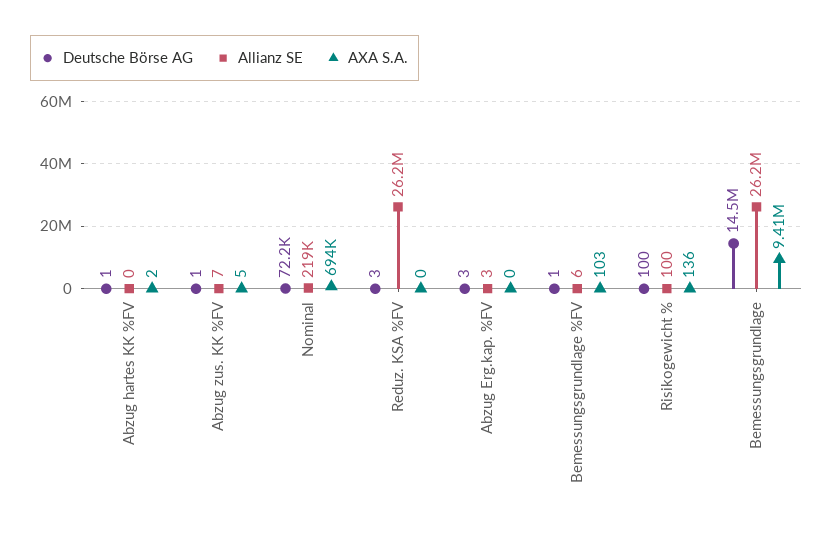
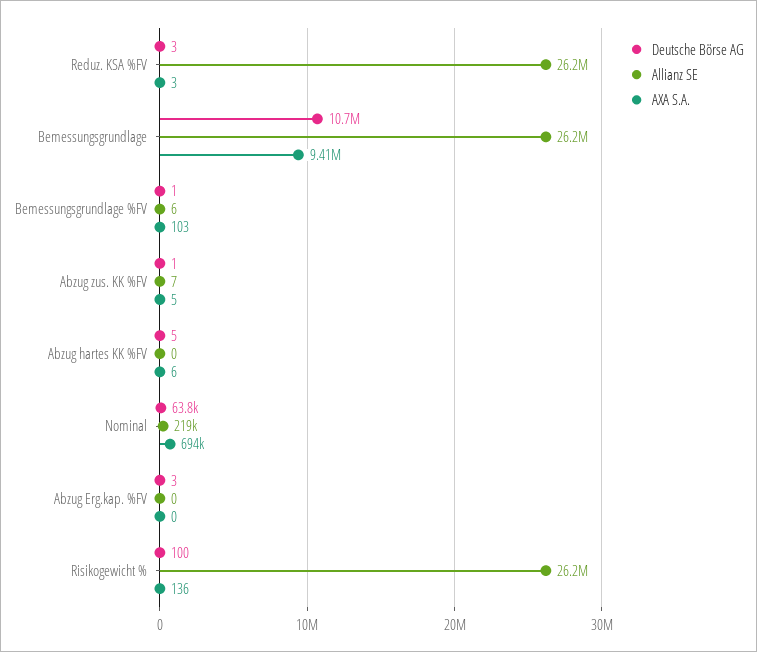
Deutsche Börse AG, Abzug hartes KK %FV: 1 -> 5
AXA S.A., Abzug hartes KK %FV: 2 -> 6
Deutsche Börse AG, Nominal: 72200 -> 63800
AXA S.A., Reduz. KSA %FV: 0 -> 3
Allianz SE, Abzug Erg.kap. %FV: 3 -> 0
Allianz SE, Risikogewicht %: 100 -> 26200000
Deutsche Börse AG, Bemessungsgrundlage: 14500000 -> 10700000

